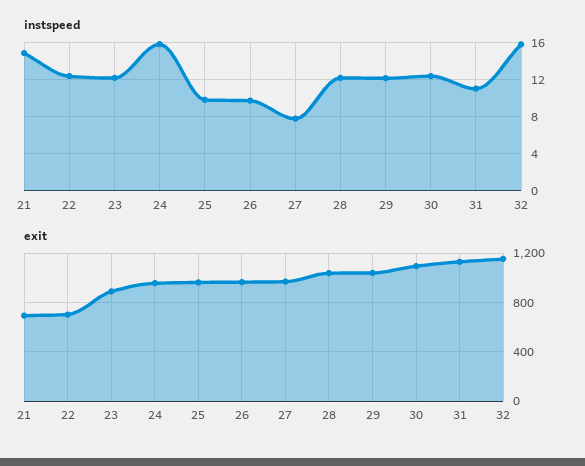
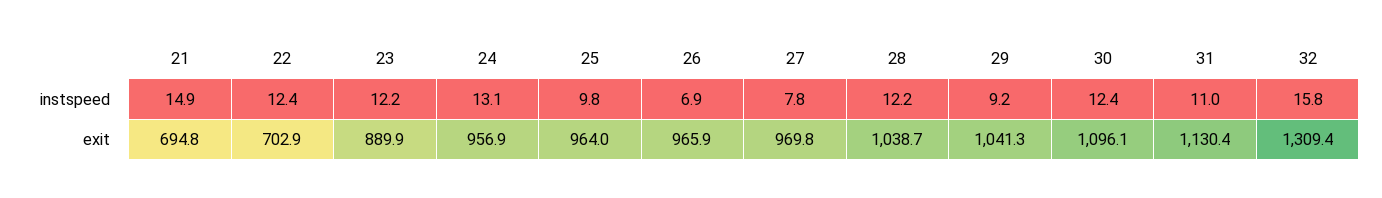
instspeed, 24: 16 -> 13.1
instspeed, 26: 10 -> 6.9
instspeed, 29: 12 -> 9.2
exit, 32: 1150 -> 1309.4

